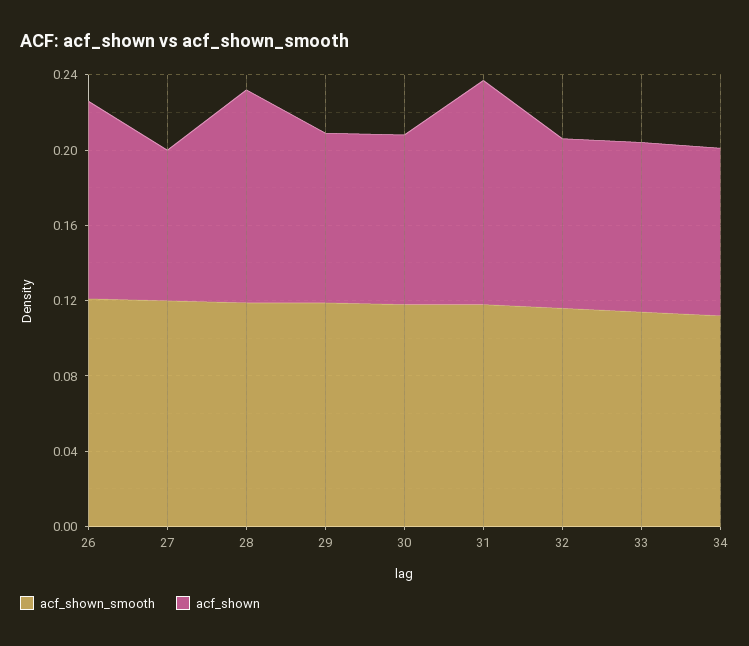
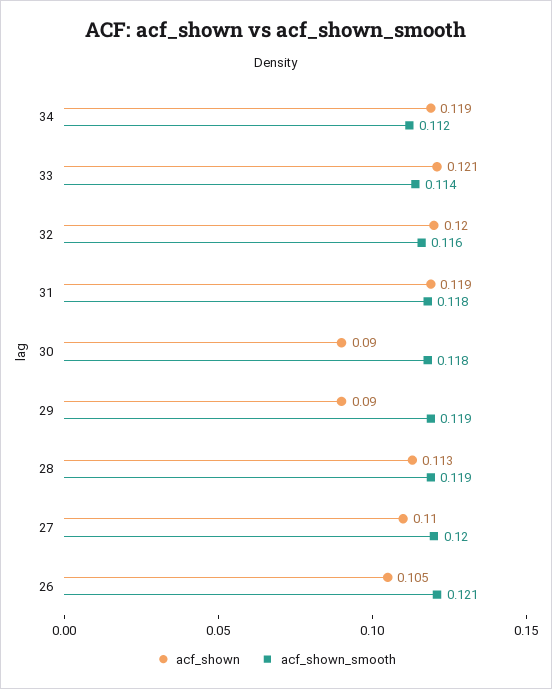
acf_shown, 27: 0.08 -> 0.11
acf_shown, 32: 0.09 -> 0.12
acf_shown, 33: 0.09 -> 0.121
acf_shown, 34: 0.09 -> 0.119

